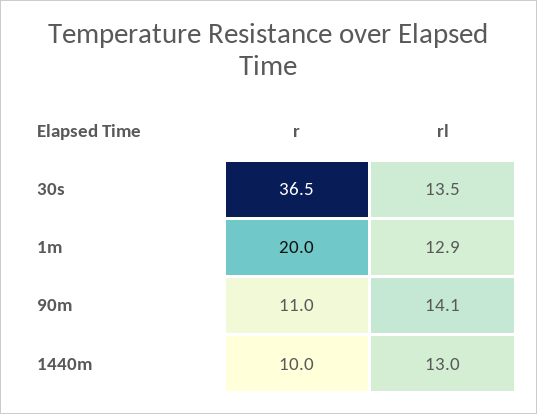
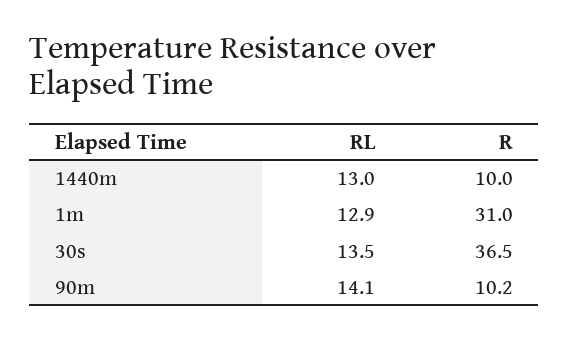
r, 1m: 20 -> 31
r, 90m: 11 -> 10.2

